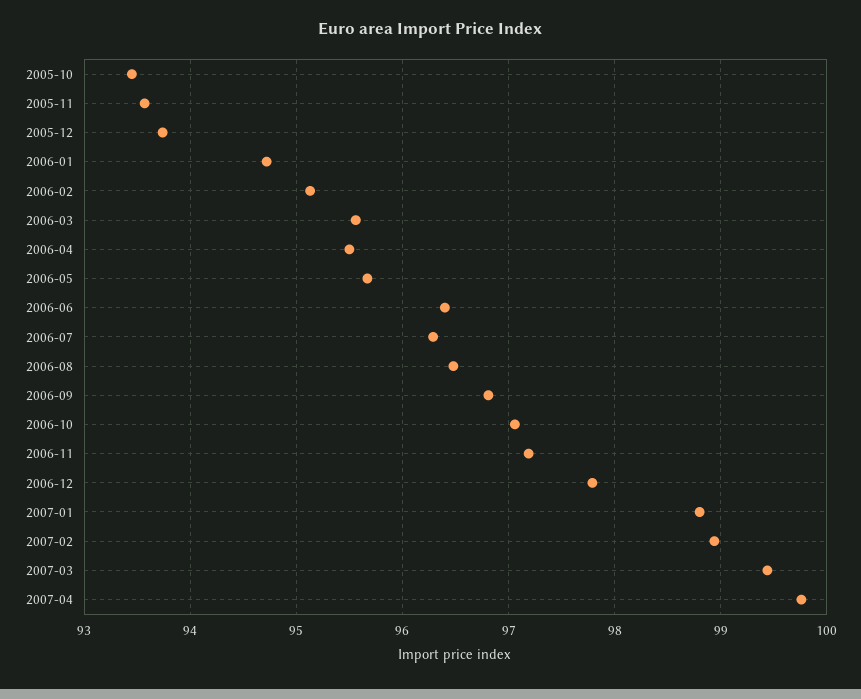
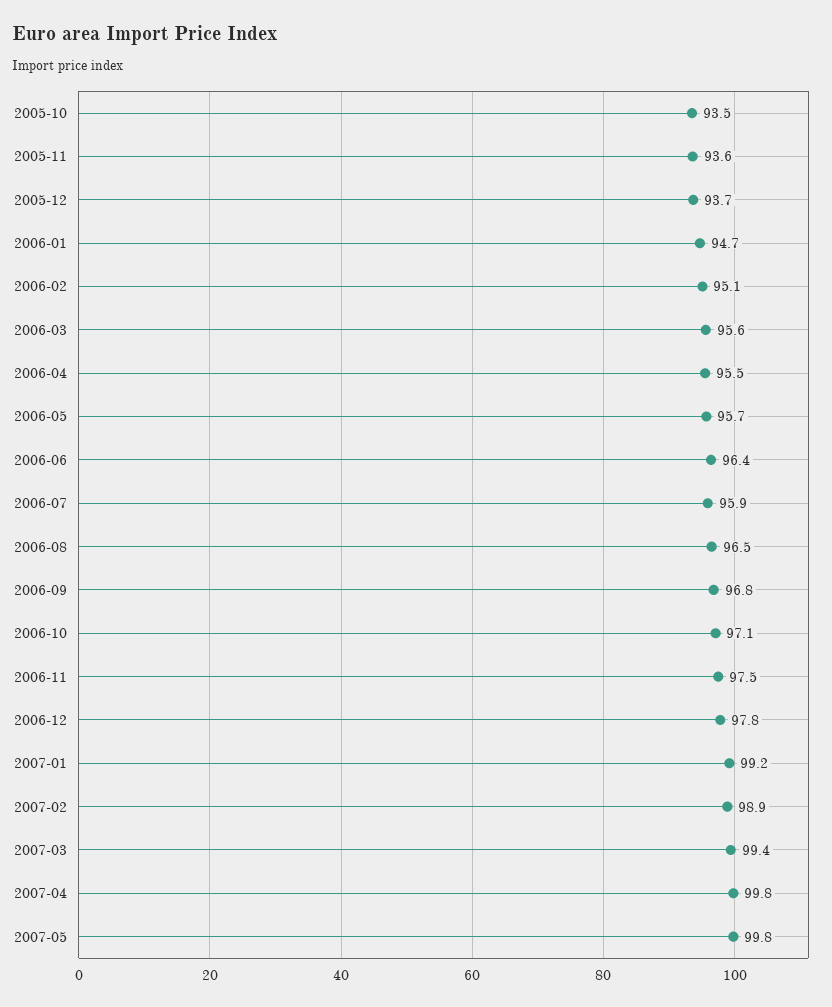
2006-07: 96.3 -> 95.9
2006-11: 97.2 -> 97.5
2007-01: 98.8 -> 99.2
2007-05: none -> 99.8

